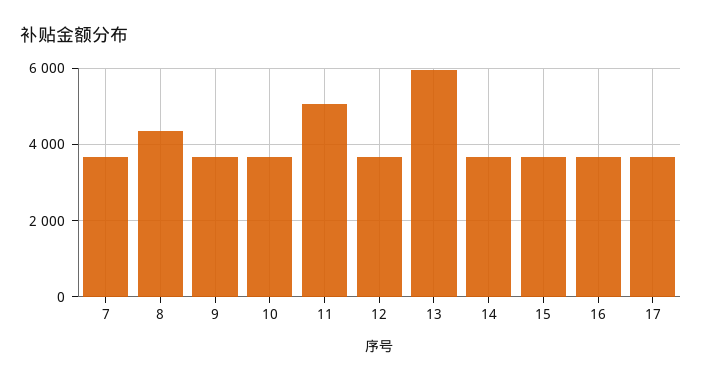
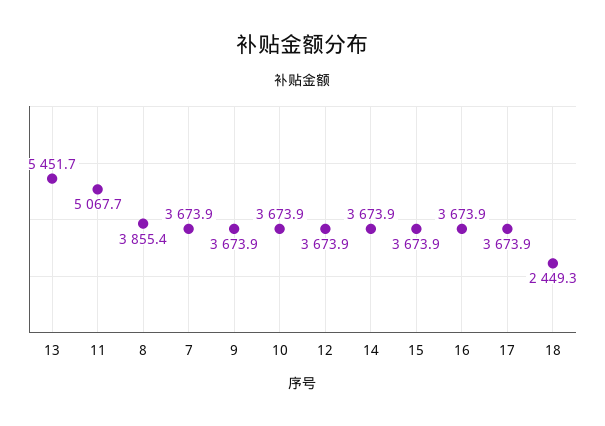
8: 4400 -> 3855.4
13: 6000 -> 5451.7
18: none -> 2449.3

